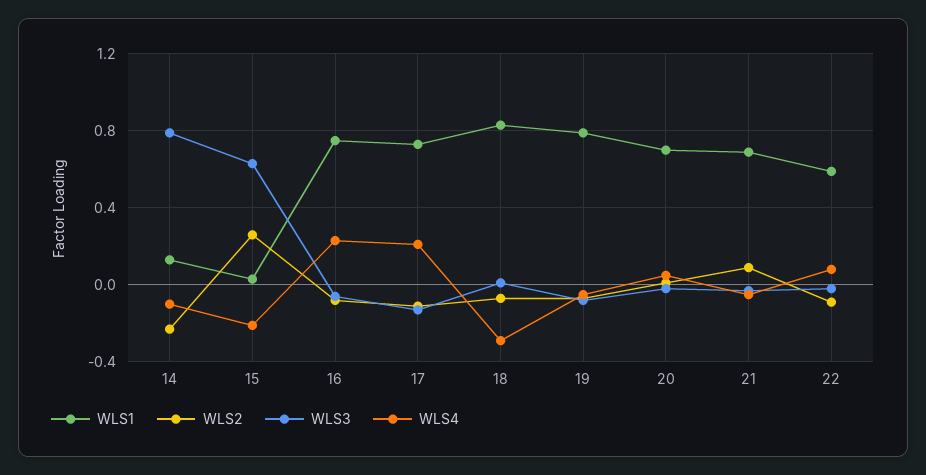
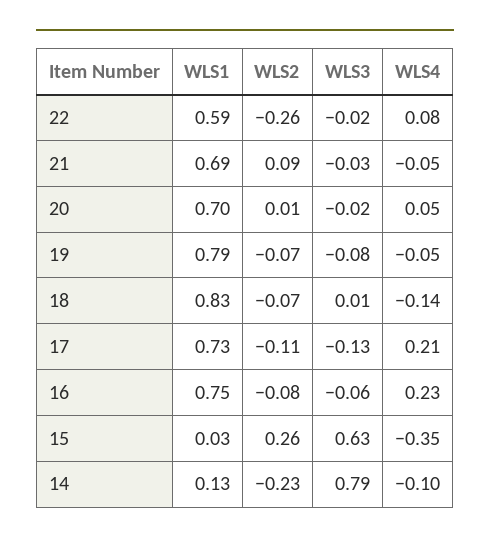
WLS4, 15: -0.2 -> -0.35
WLS4, 18: -0.3 -> -0.14
WLS2, 22: -0.1 -> -0.26

